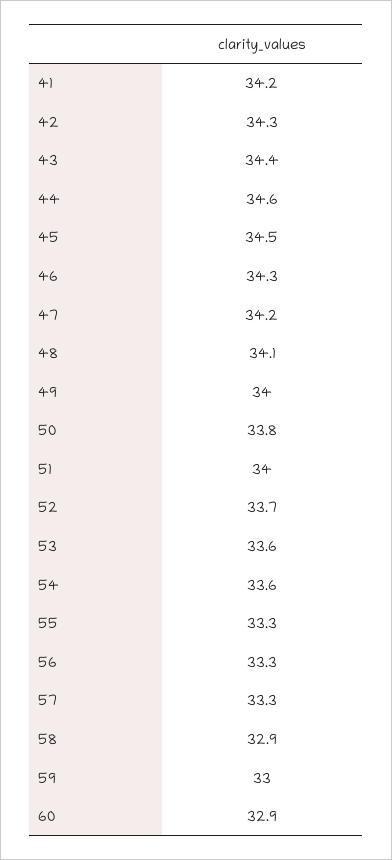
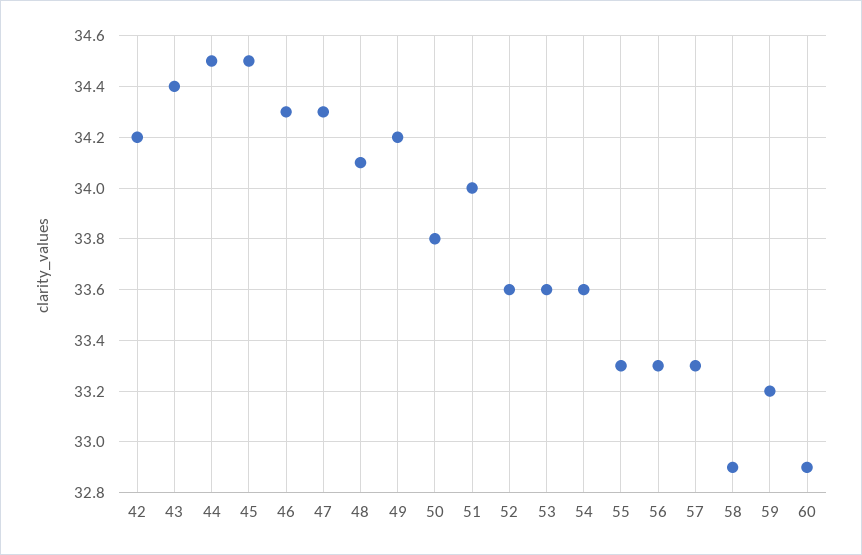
41: 34.2 -> none
42: 34.3 -> 34.2
44: 34.6 -> 34.5
47: 34.2 -> 34.3
49: 34 -> 34.2
52: 33.7 -> 33.6
59: 33 -> 33.2

